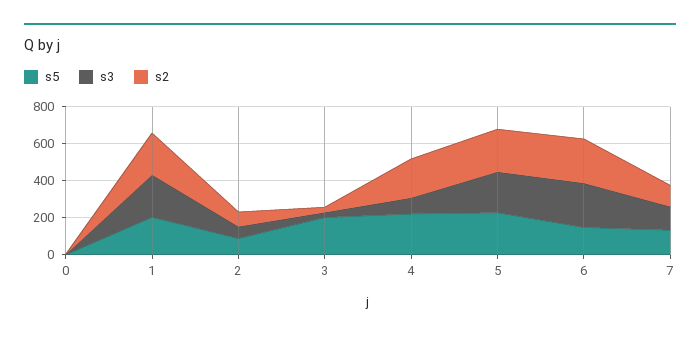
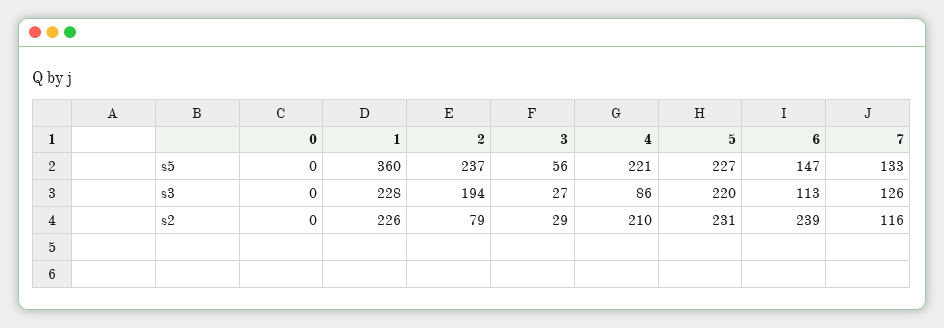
s5, 1: 200 -> 360
s5, 2: 100 -> 237
s3, 2: 50 -> 194
s5, 3: 200 -> 56
s3, 6: 250 -> 113

